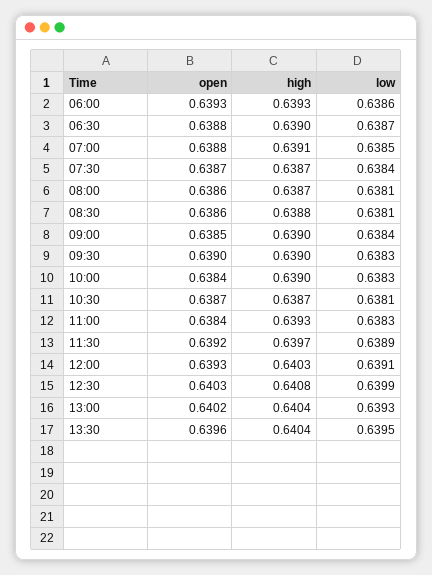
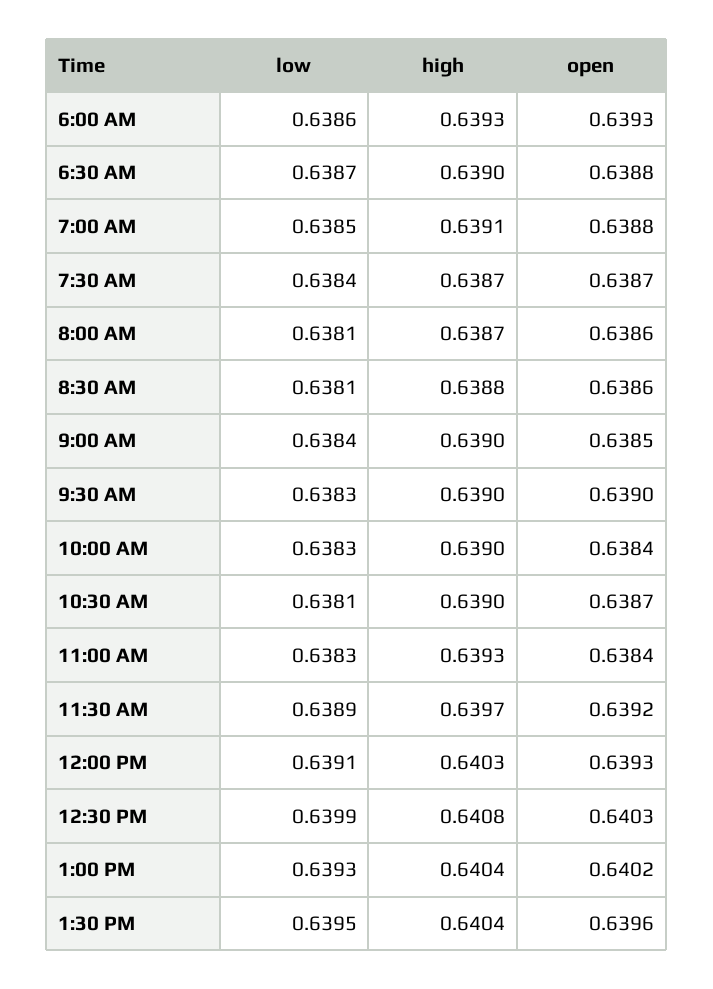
high, 10:30: 0.6387 -> 0.639

